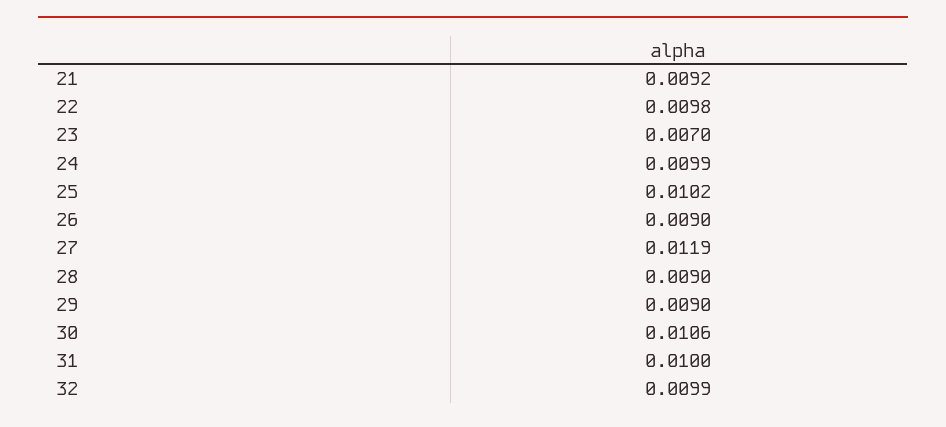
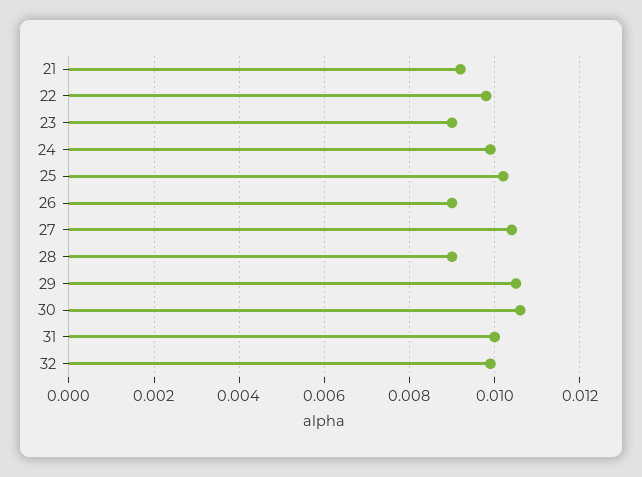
23: 0.007 -> 0.009
27: 0.0119 -> 0.0105
29: 0.009 -> 0.0105

